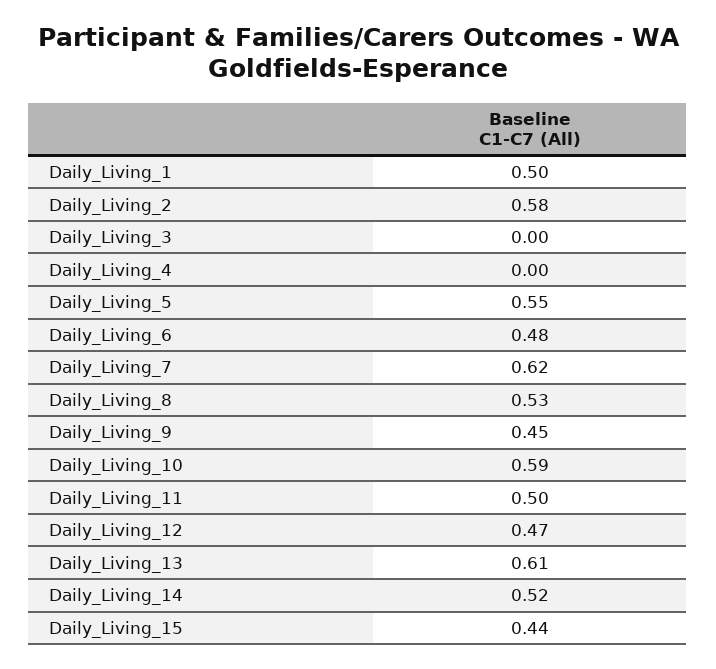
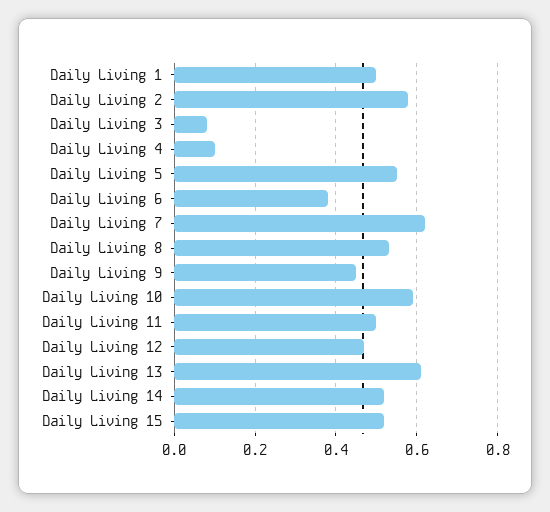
Daily_Living_3: 0 -> 0.08
Daily_Living_4: 0 -> 0.1
Daily_Living_6: 0.48 -> 0.38
Daily_Living_15: 0.44 -> 0.52

